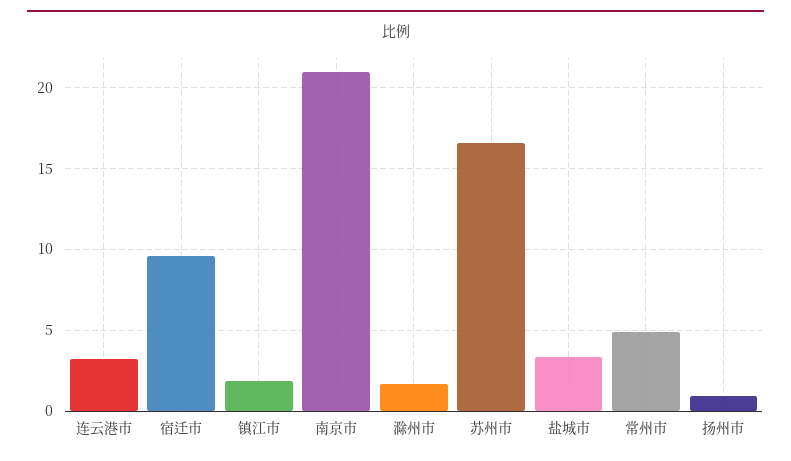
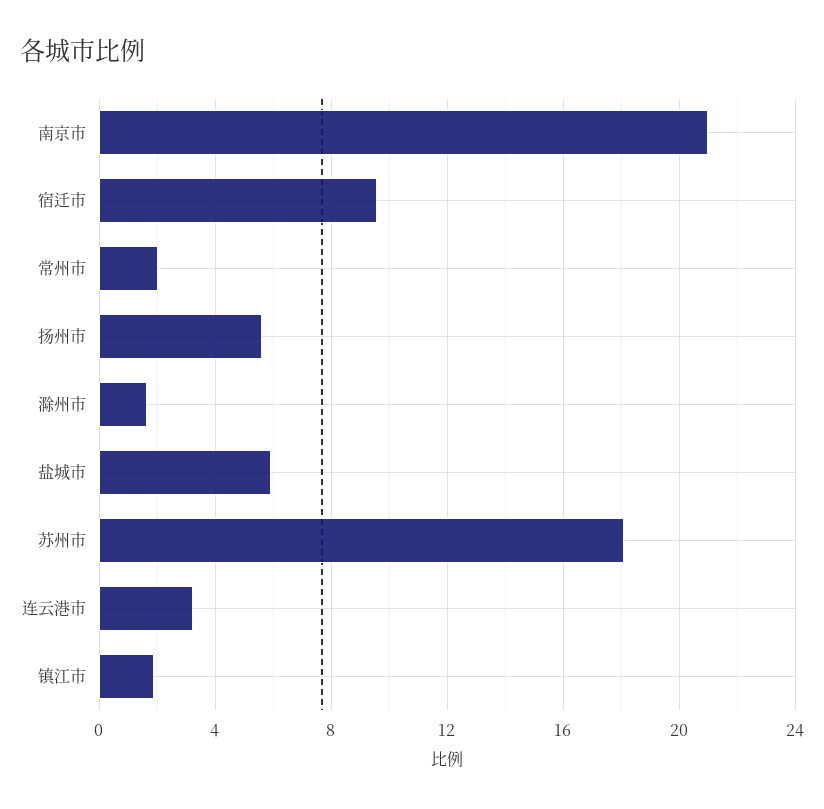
苏州市: 16.5 -> 18
盐城市: 3.5 -> 6
常州市: 5 -> 2
扬州市: 1 -> 5.5

